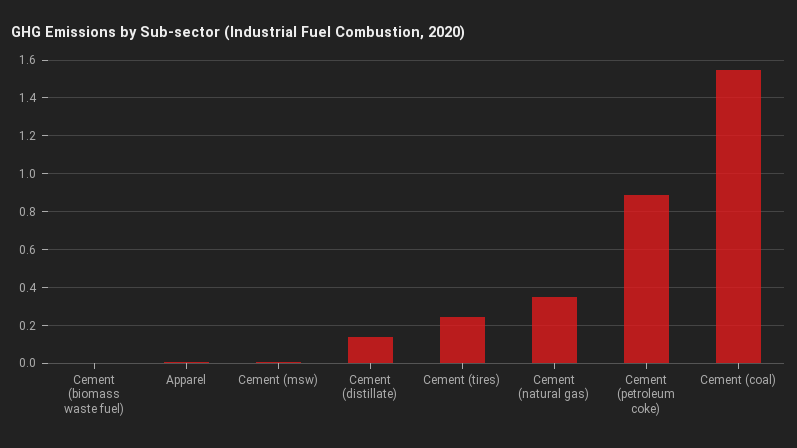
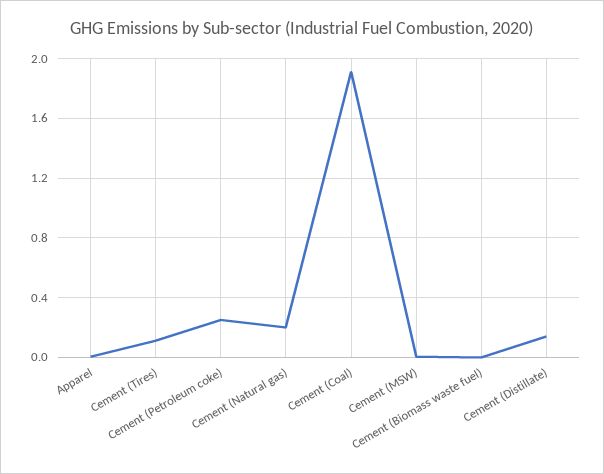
Cement (tires): 0.25 -> 0.1
Cement (natural gas): 0.35 -> 0.2
Cement (petroleum coke): 0.9 -> 0.25
Cement (coal): 1.55 -> 1.9

